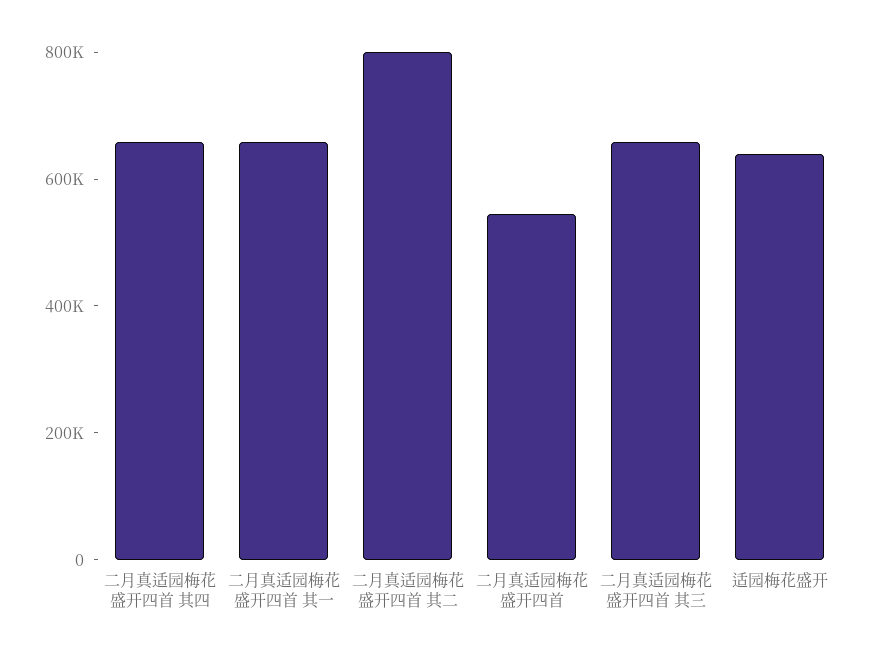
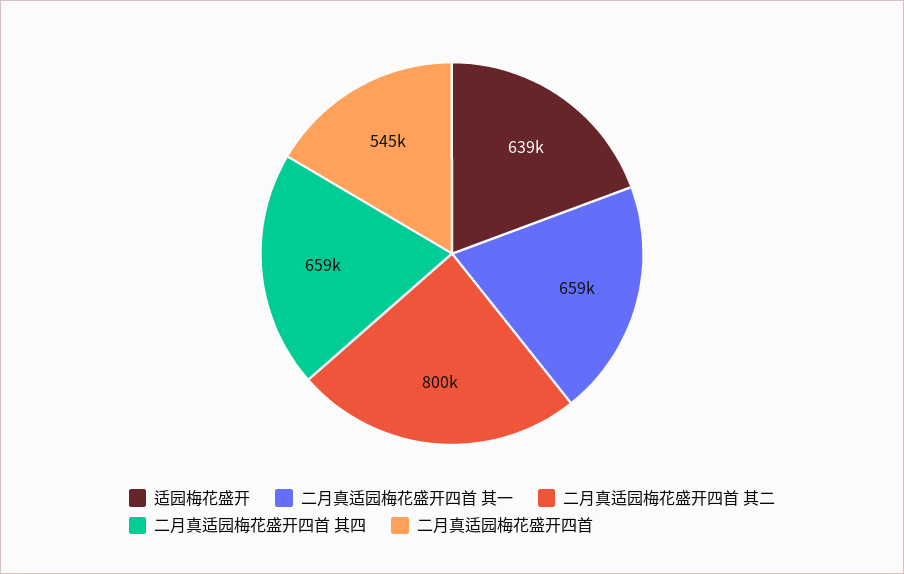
二月真适园梅花盛开四首 其三: 650000 -> none

